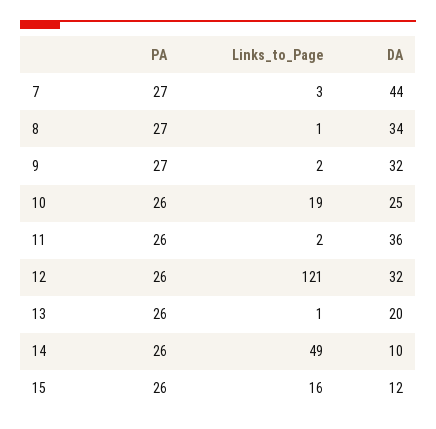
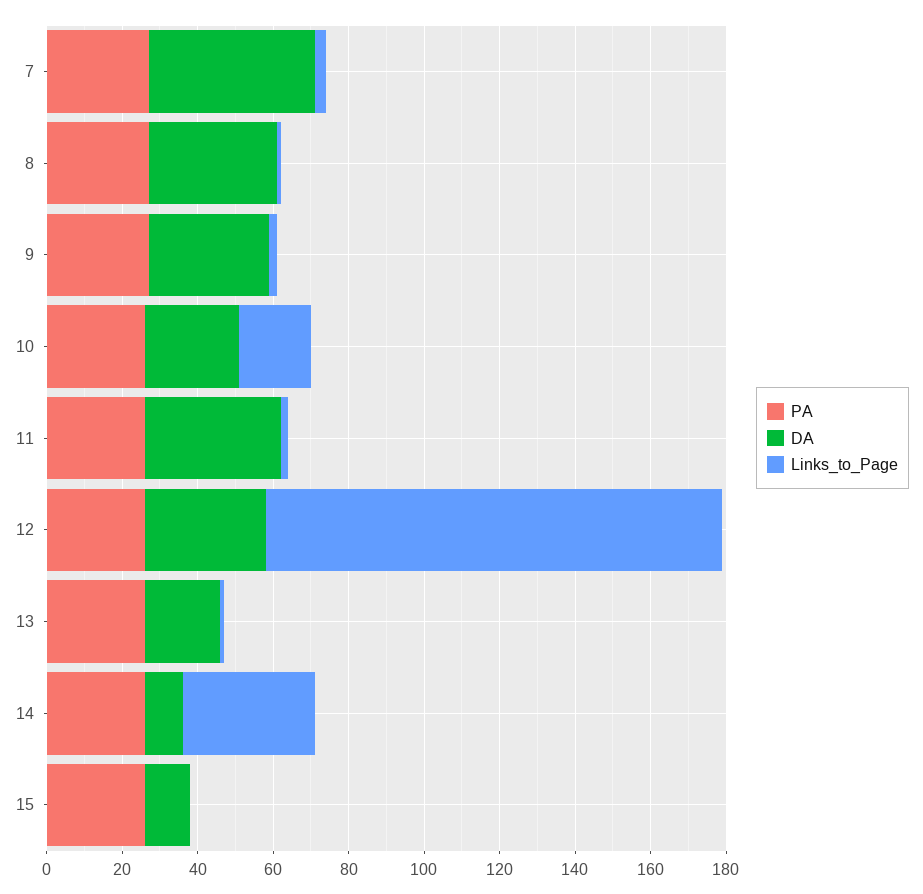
Links_to_Page, 14: 49 -> 35
Links_to_Page, 15: 16 -> 0

